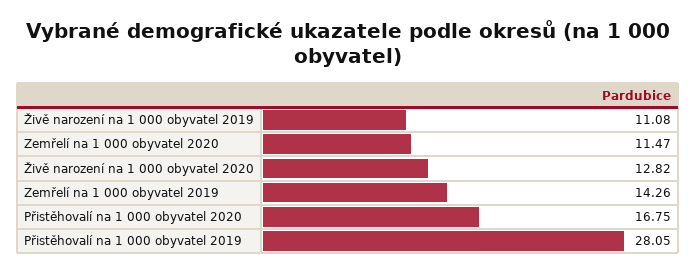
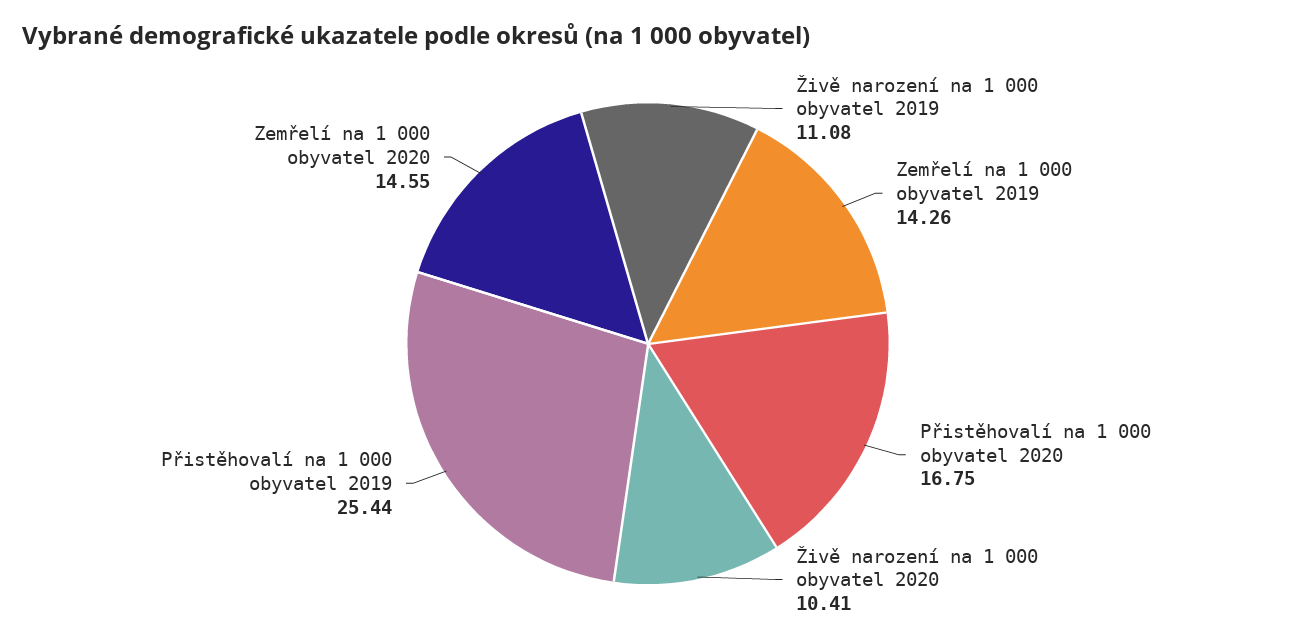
Zemřelí na 1 000 obyvatel 2020: 11.47 -> 14.55
Živě narození na 1 000 obyvatel 2020: 12.82 -> 10.41
Přistěhovalí na 1 000 obyvatel 2019: 28.05 -> 25.44

